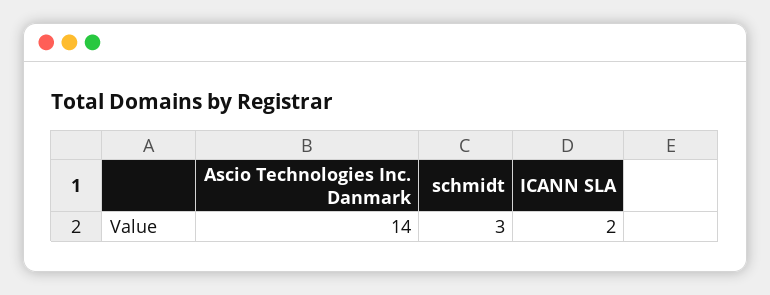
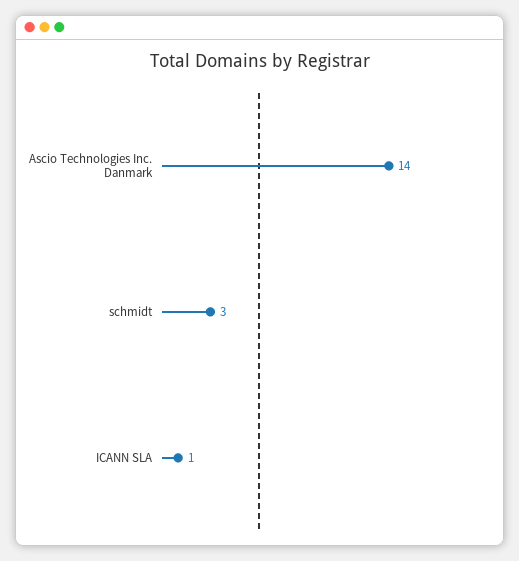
ICANN SLA: 2 -> 1

